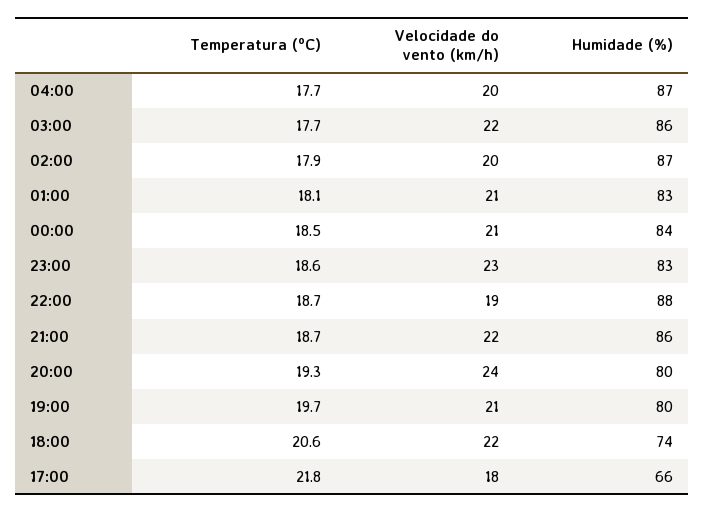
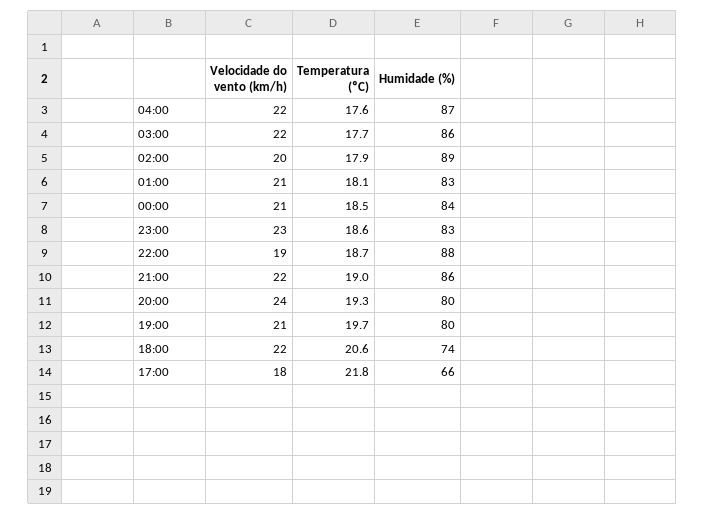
Temperatura (ºC), 04:00: 17.7 -> 17.6
Velocidade do vento (km/h), 04:00: 20 -> 22
Humidade (%), 02:00: 87 -> 89
Temperatura (ºC), 21:00: 18.7 -> 19

